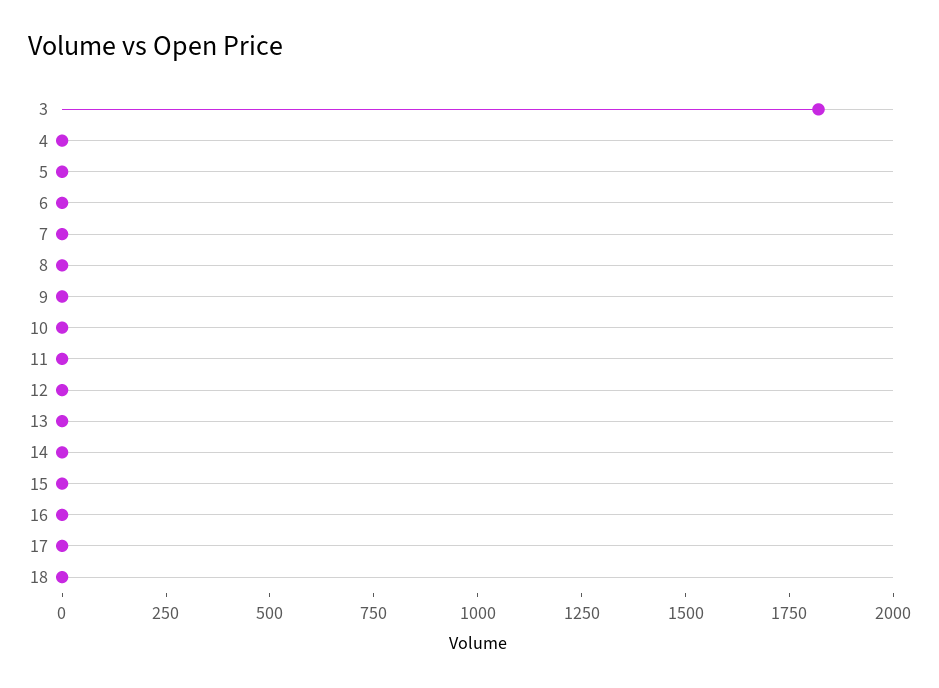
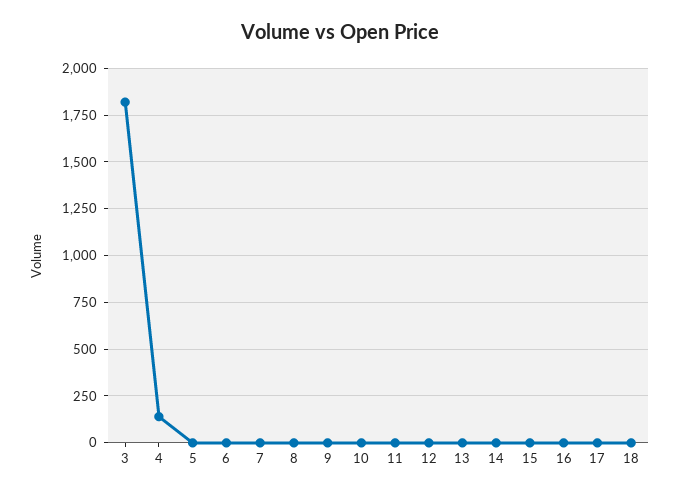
4: 0 -> 150

